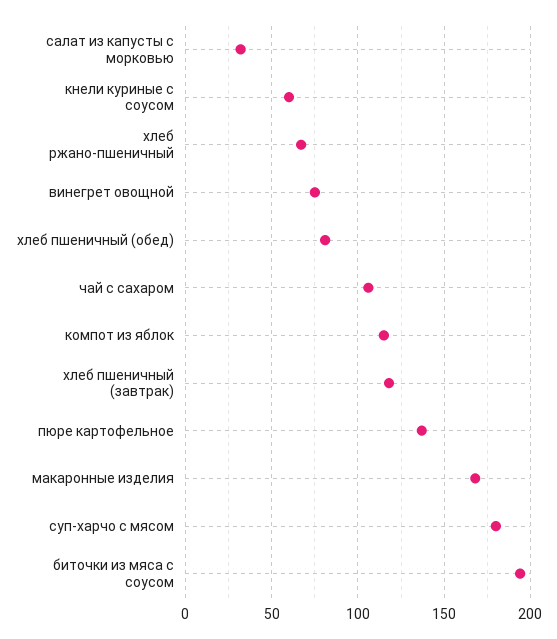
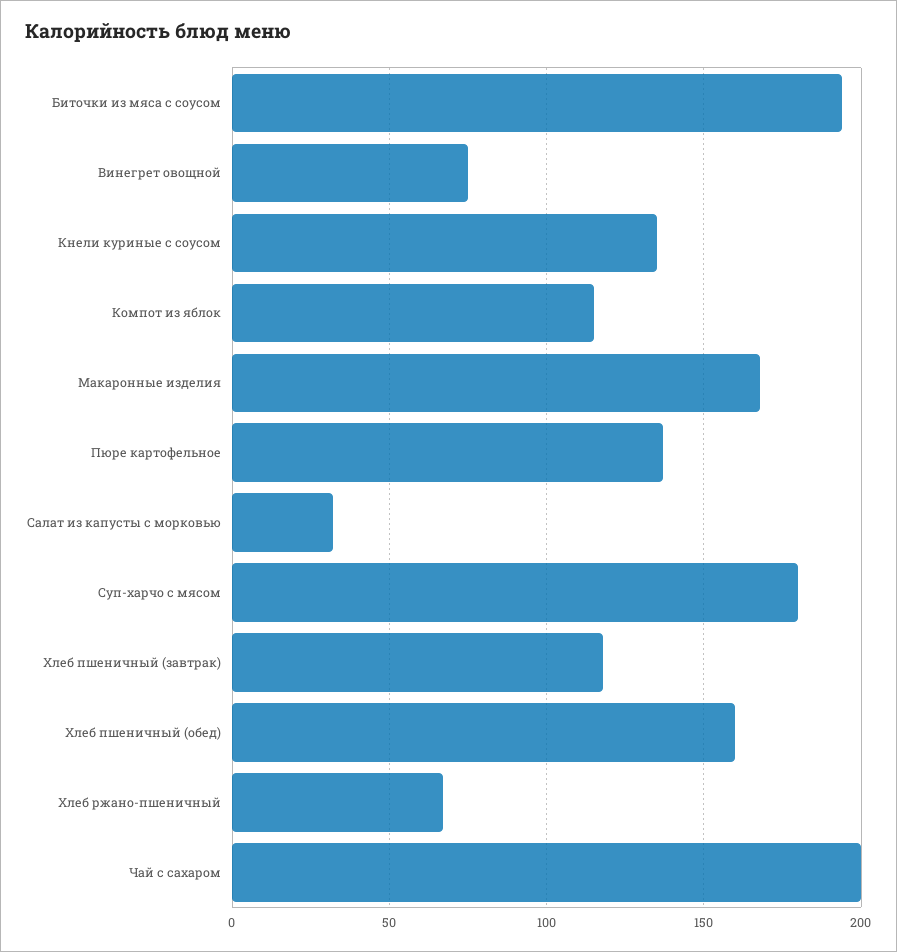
кнели куриные с соусом: 60 -> 135
хлеб пшеничный (обед): 80 -> 160
чай с сахаром: 105 -> 200

